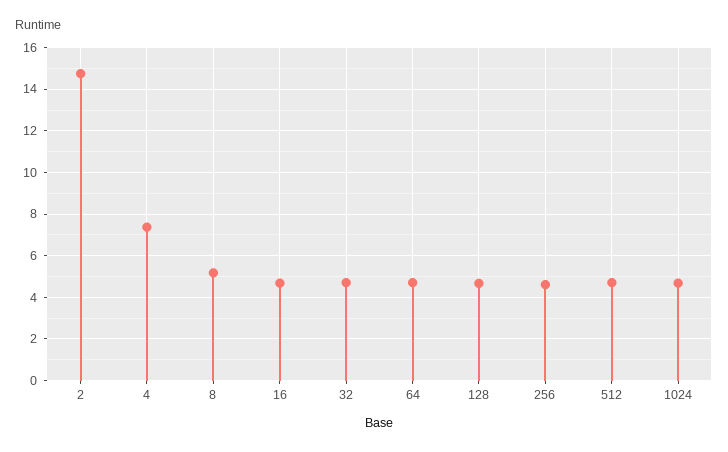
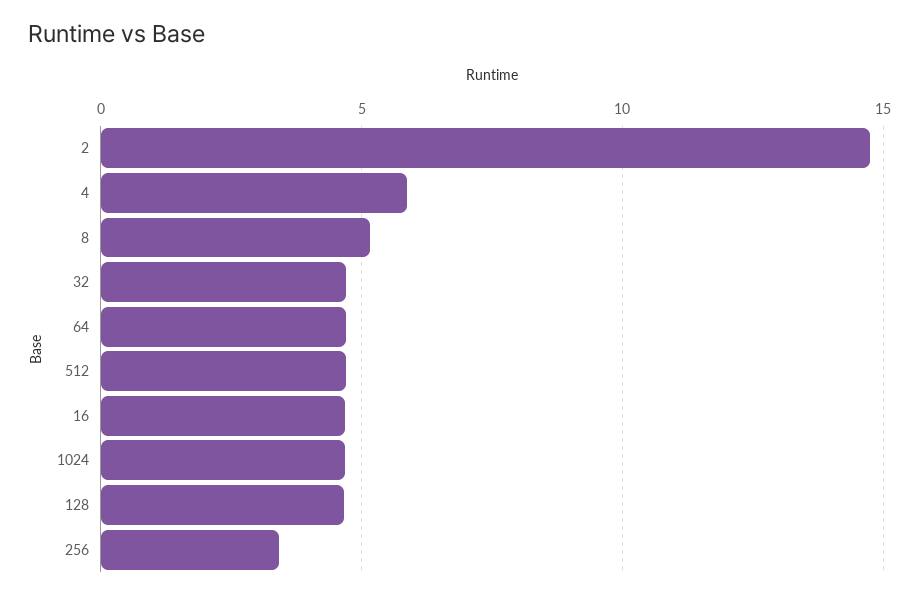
4: 7.5 -> 6
256: 4.5 -> 3.5

